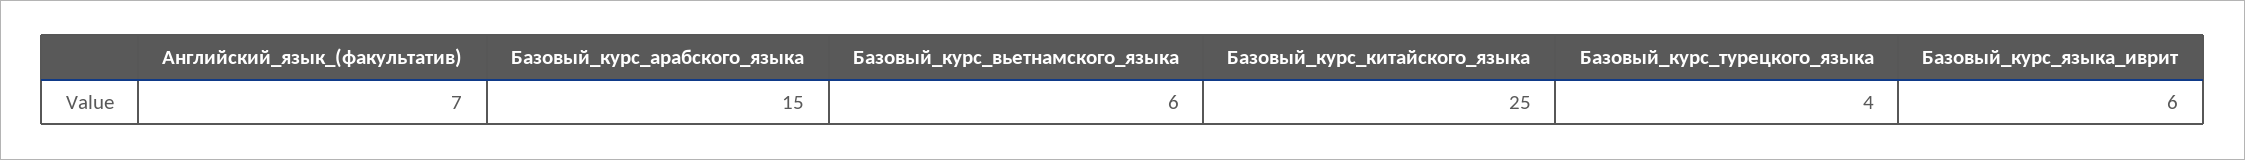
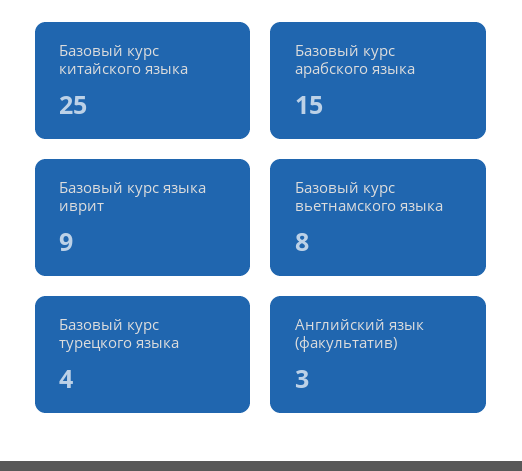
Английский_язык_(факультатив): 7 -> 3
Базовый_курс_вьетнамского_языка: 6 -> 8
Базовый_курс_языка_иврит: 6 -> 9

